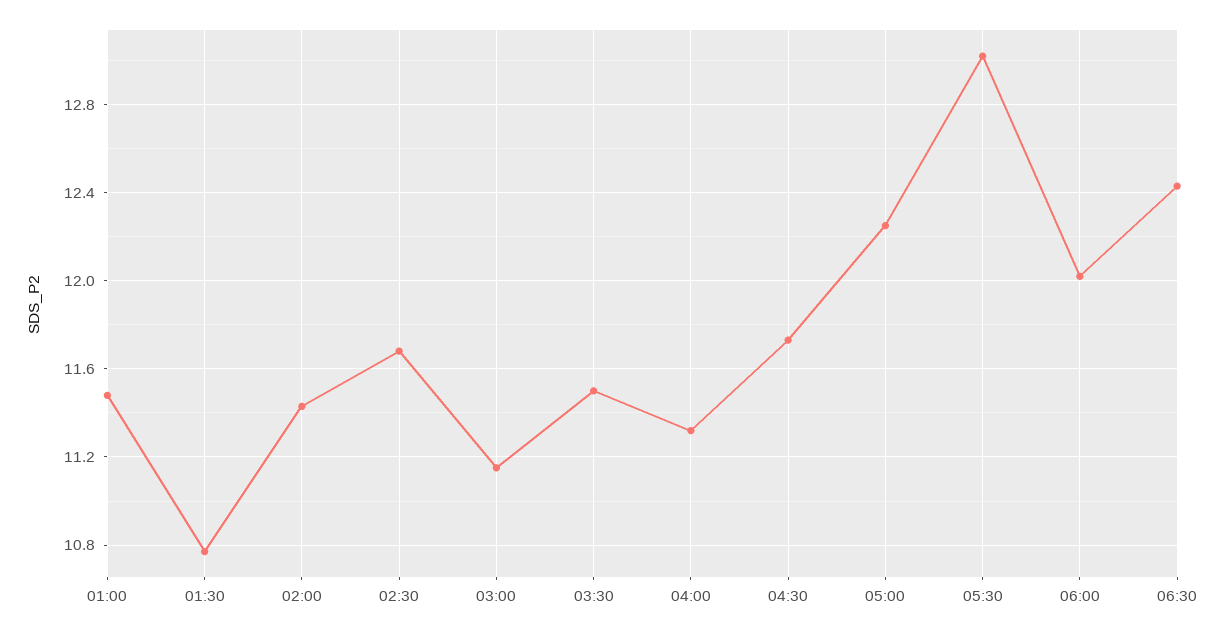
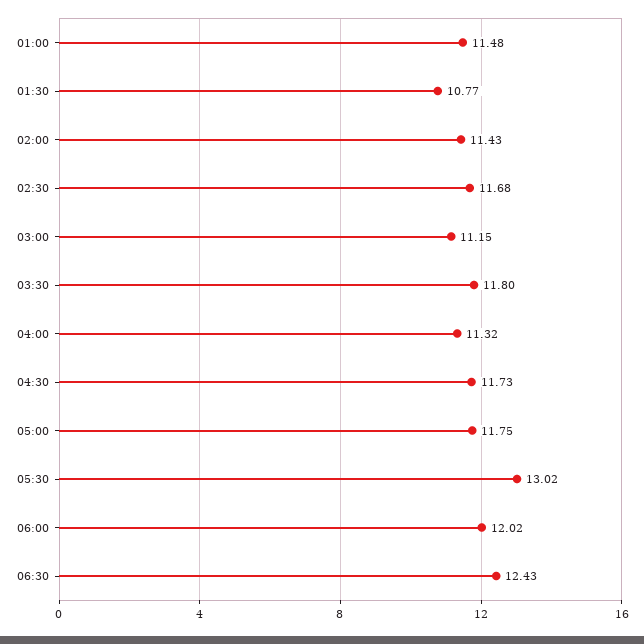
03:30: 11.5 -> 11.8
05:00: 12.25 -> 11.75

